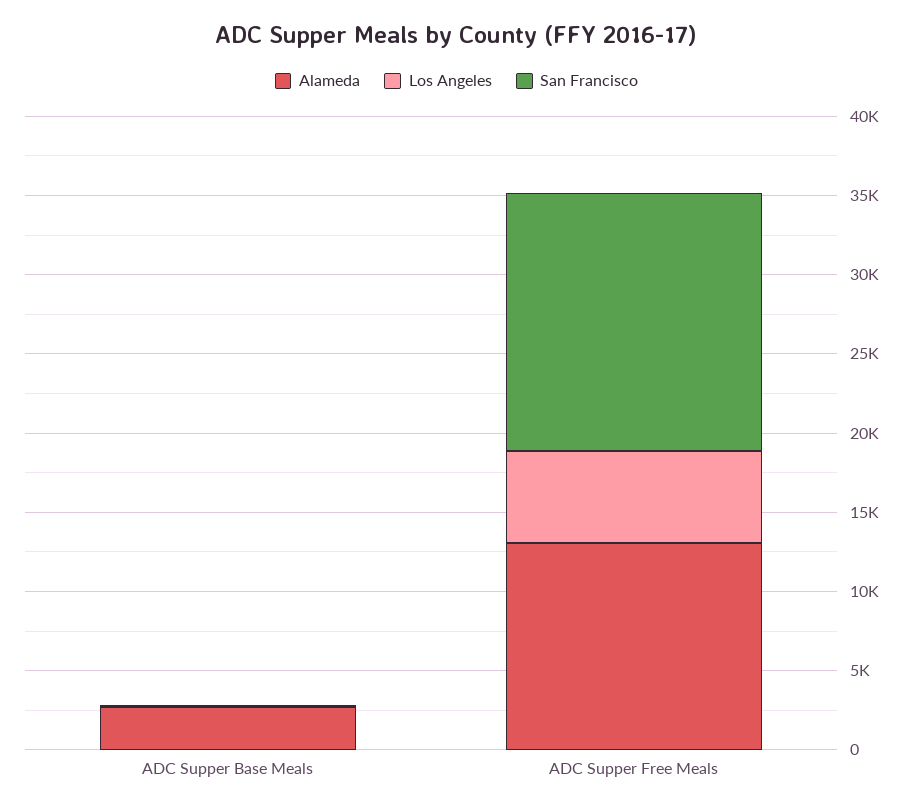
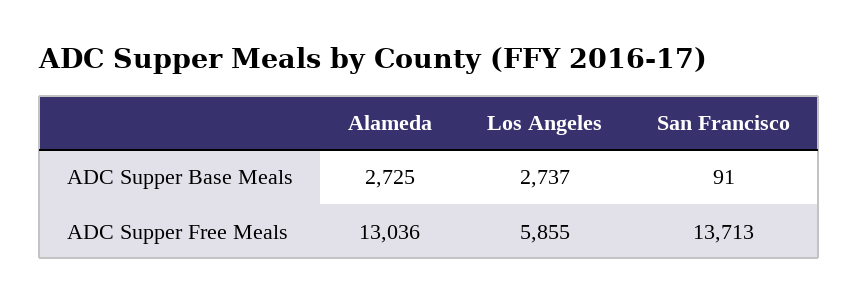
Los Angeles, ADC Supper Base Meals: 0 -> 2737
San Francisco, ADC Supper Free Meals: 16000 -> 13713

